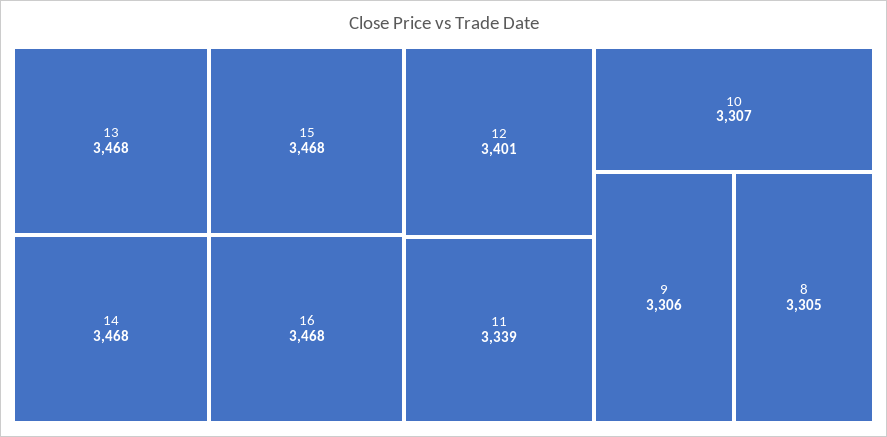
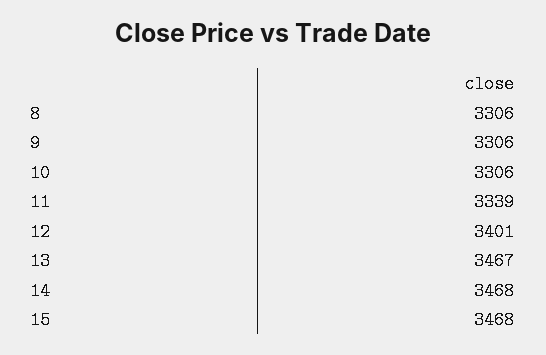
13: 3468 -> 3467
16: 3468 -> none
10: 3307 -> 3306
8: 3305 -> 3306

